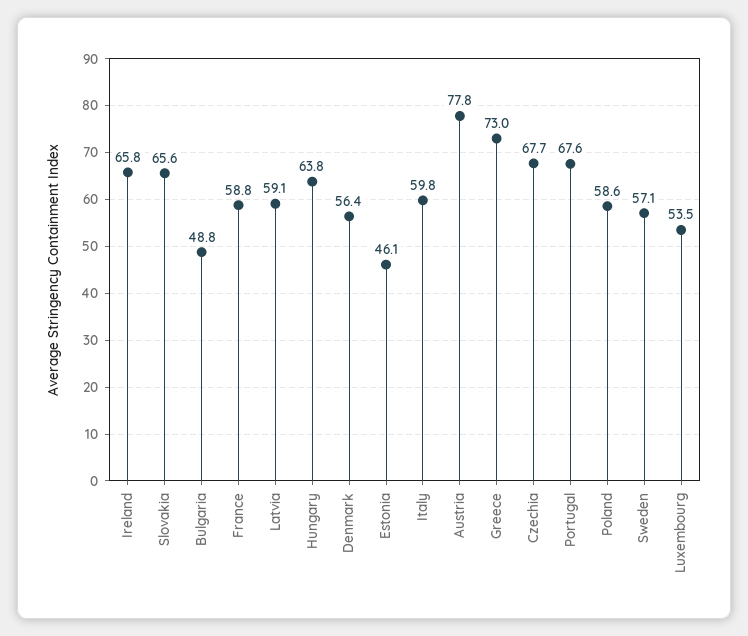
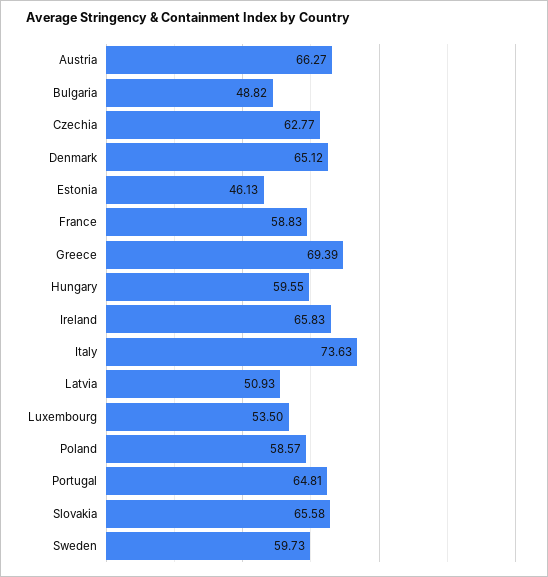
Latvia: 59.1 -> 50.93
Hungary: 63.8 -> 59.55
Denmark: 56.4 -> 65.12
Italy: 59.8 -> 73.63
Austria: 77.8 -> 66.27
Greece: 73 -> 69.39
Czechia: 67.7 -> 62.77
Portugal: 67.6 -> 64.81
Sweden: 57.1 -> 59.73

